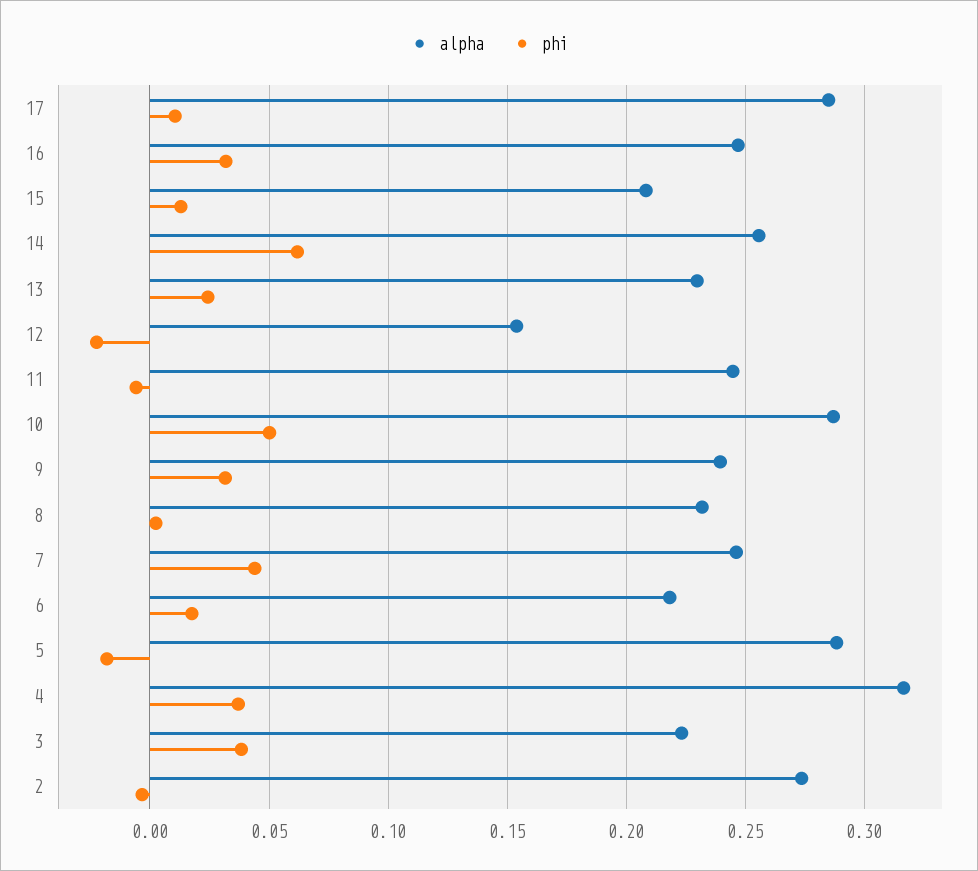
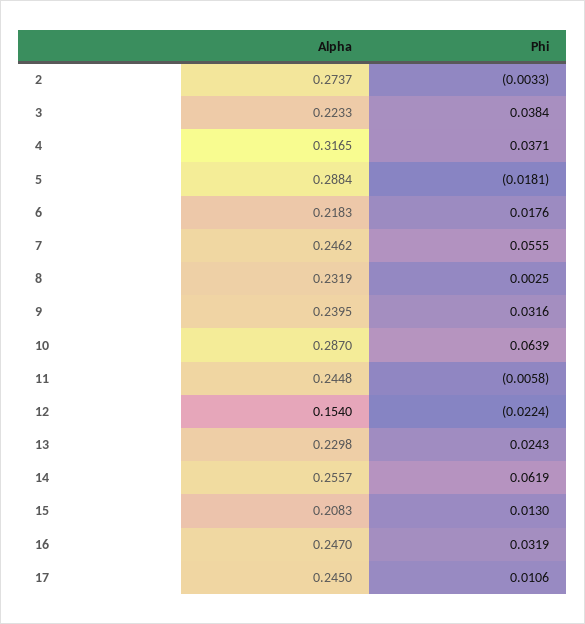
alpha, 17: 0.285 -> 0.245
phi, 10: 0.05 -> 0.0639
phi, 7: 0.045 -> 0.0555

